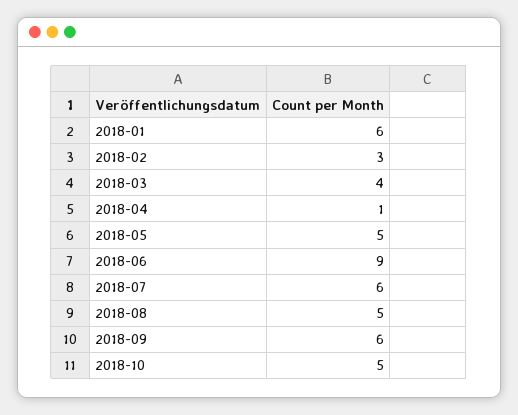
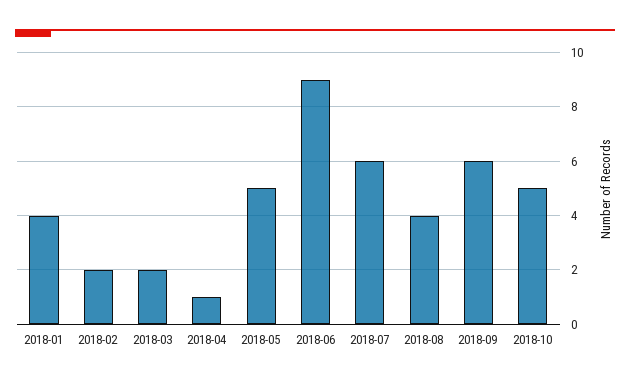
2018-01: 6 -> 4
2018-02: 3 -> 2
2018-03: 4 -> 2
2018-08: 5 -> 4

